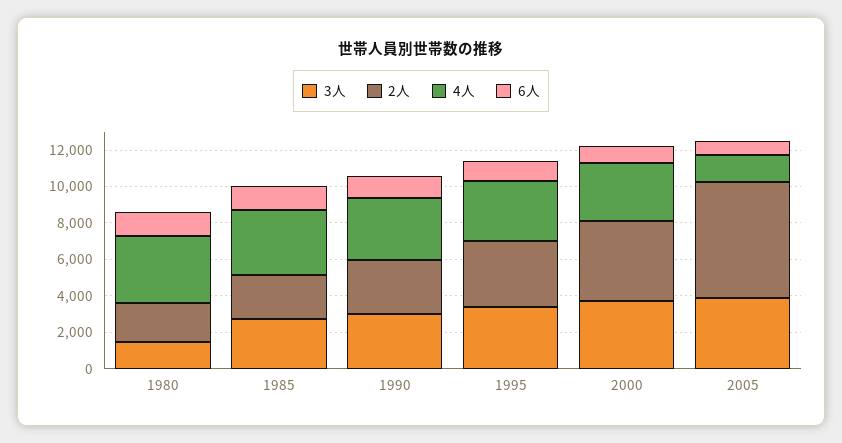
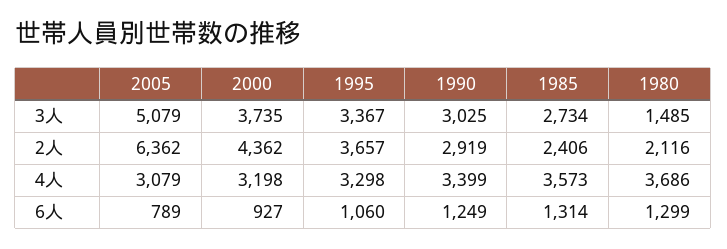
3人, 2005: 4000 -> 5079
4人, 2005: 1500 -> 3079

